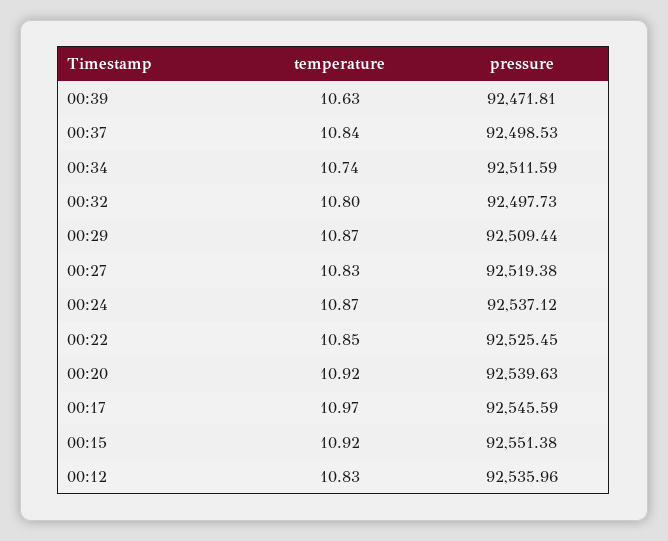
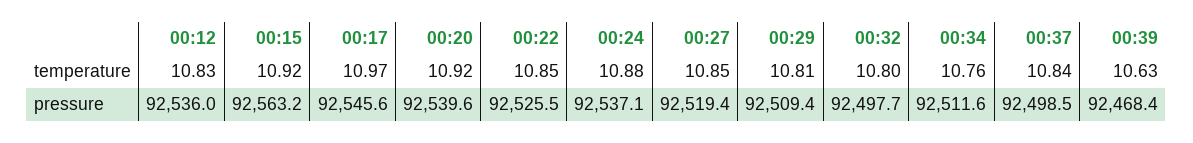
pressure, 00:39: 92471.81 -> 92468.4
temperature, 00:34: 10.74 -> 10.76
temperature, 00:29: 10.87 -> 10.81
temperature, 00:27: 10.83 -> 10.85
temperature, 00:24: 10.87 -> 10.88
pressure, 00:15: 92551.38 -> 92563.2

